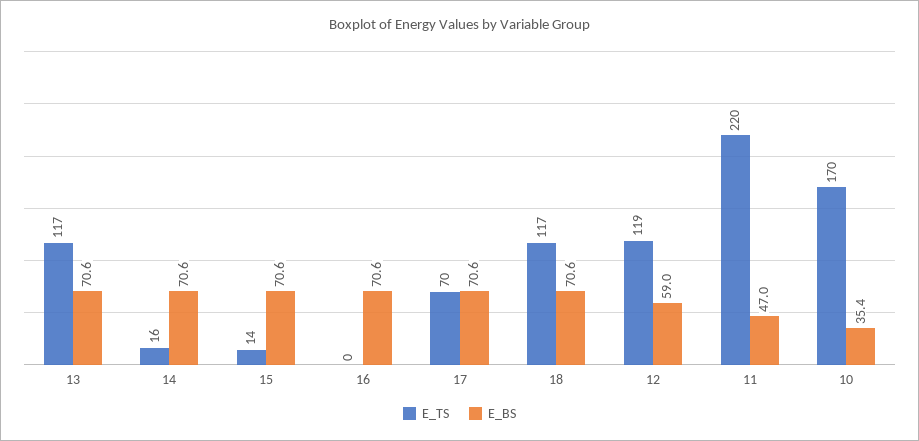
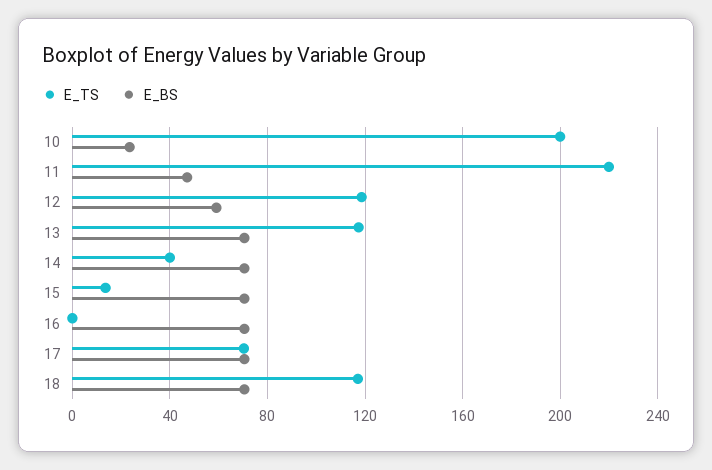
E_TS, 14: 16 -> 40
E_TS, 10: 170 -> 200
E_BS, 10: 35.4 -> 25

